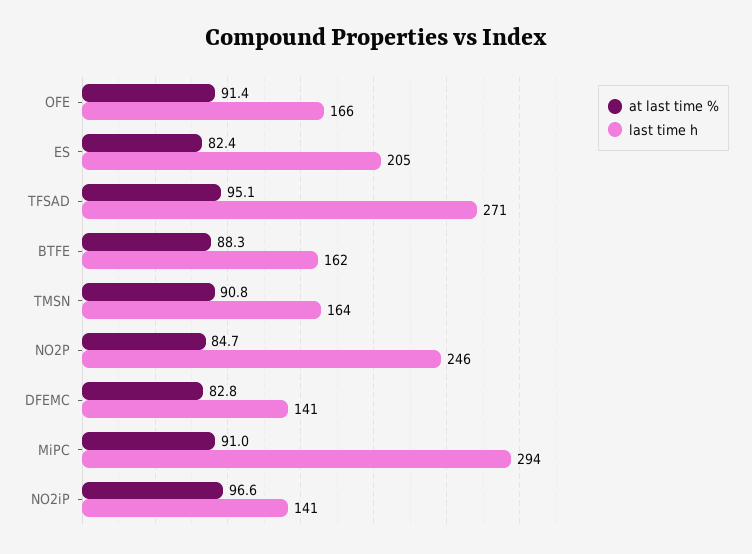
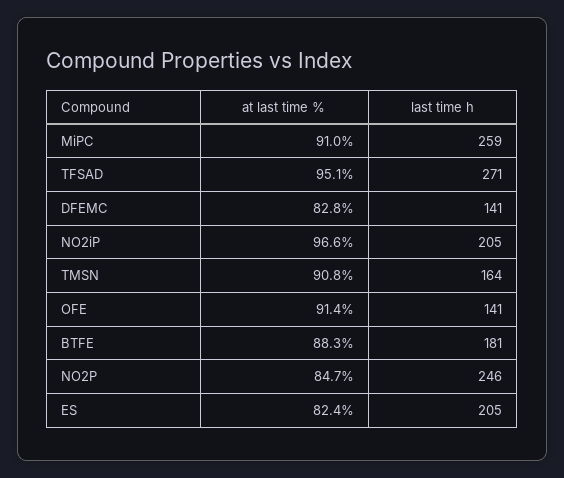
last time h, OFE: 166 -> 141
last time h, BTFE: 162 -> 181
last time h, MiPC: 294 -> 259
last time h, NO2iP: 141 -> 205

